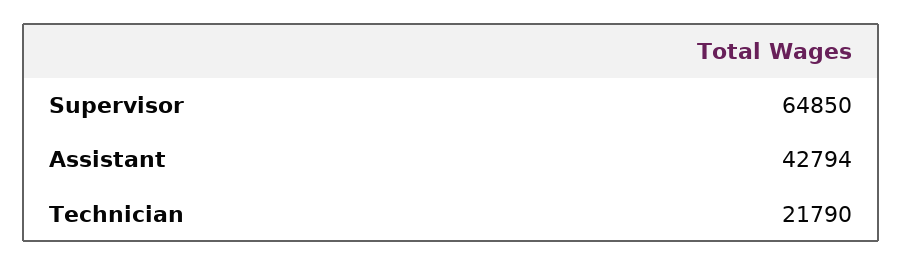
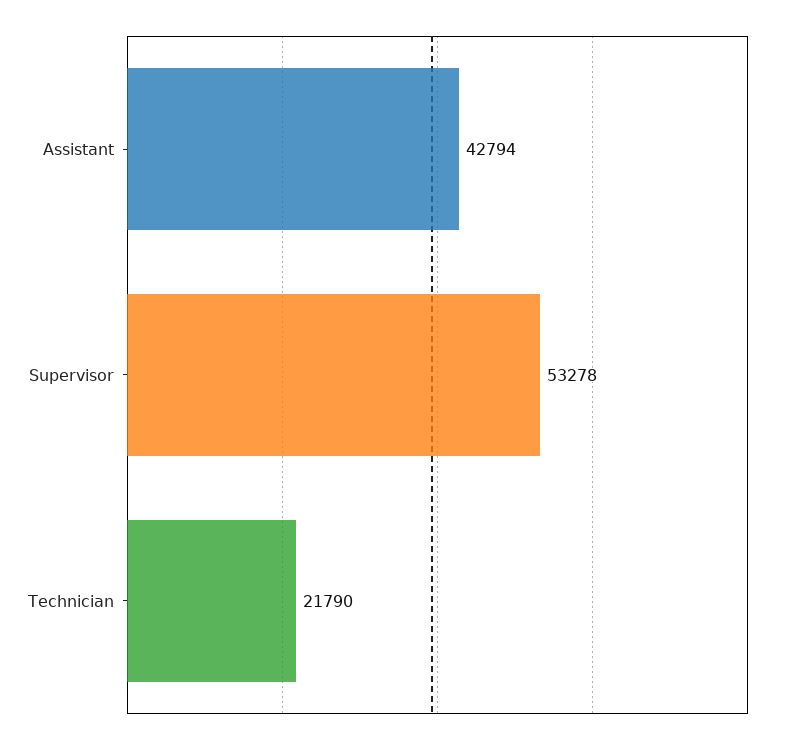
Supervisor: 64850 -> 53278

